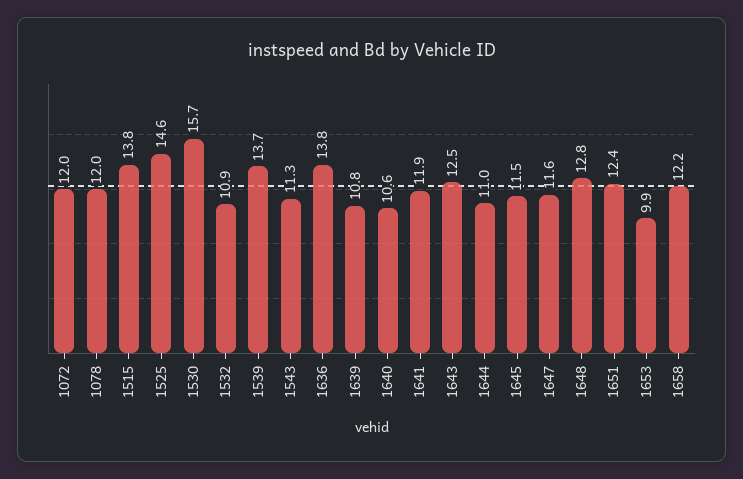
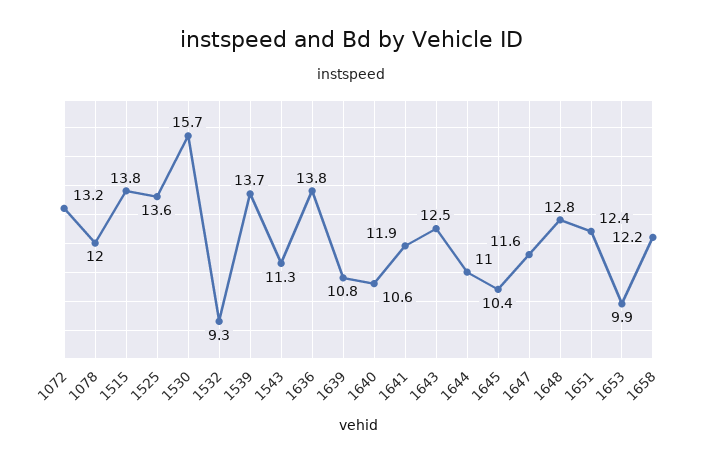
1072: 12 -> 13.2
1525: 14.6 -> 13.6
1532: 10.9 -> 9.3
1645: 11.5 -> 10.4

